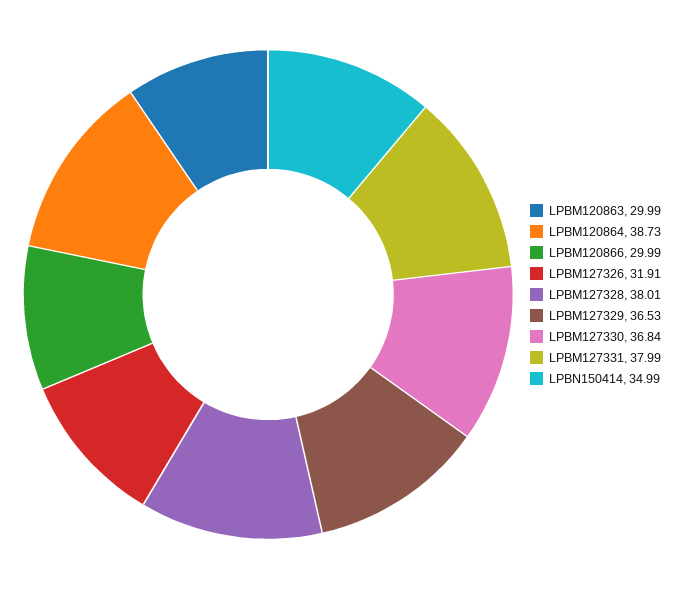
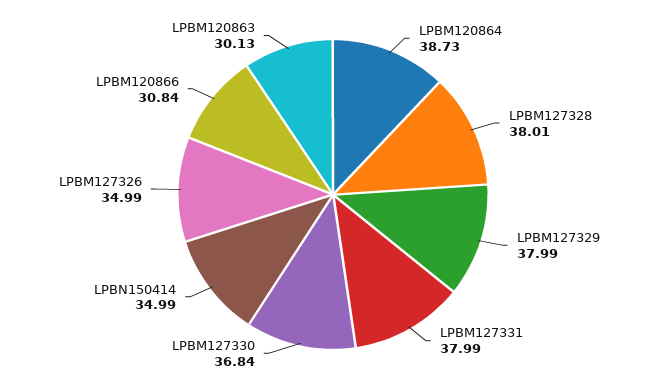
LPBM120863: 29.99 -> 30.13
LPBM120866: 29.99 -> 30.84
LPBM127326: 31.91 -> 34.99
LPBM127329: 36.53 -> 37.99

